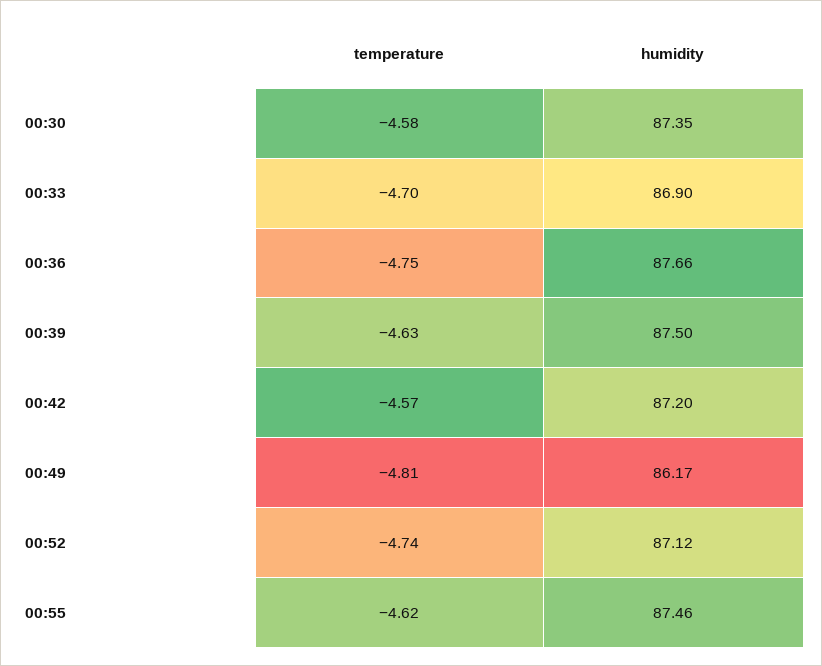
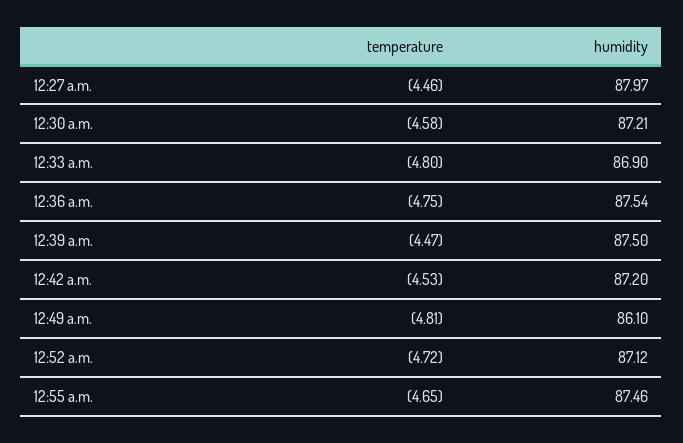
humidity, 00:30: 87.35 -> 87.21
temperature, 00:33: -4.7 -> -4.8
humidity, 00:36: 87.66 -> 87.54
temperature, 00:39: -4.63 -> -4.47
temperature, 00:42: -4.57 -> -4.53
humidity, 00:49: 86.17 -> 86.1
temperature, 00:52: -4.74 -> -4.72
temperature, 00:55: -4.62 -> -4.65
temperature, 12:27 a.m.: none -> -4.46
humidity, 12:27 a.m.: none -> 87.97

